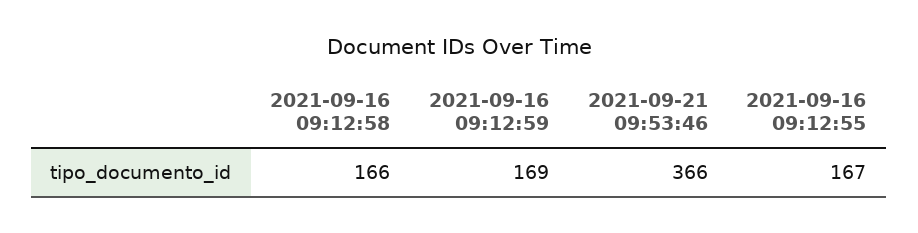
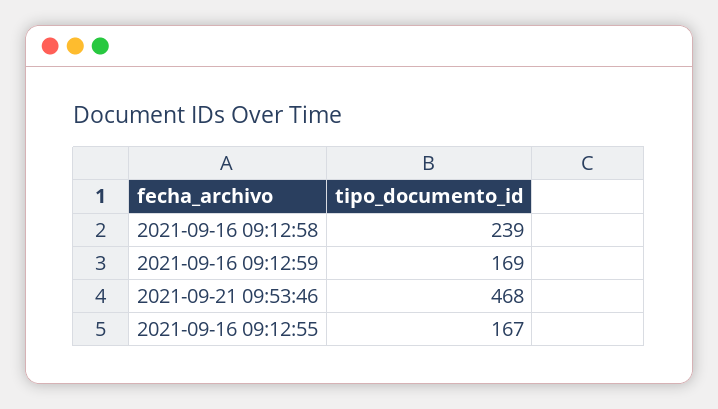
2021-09-16 09:12:58: 166 -> 239
2021-09-21 09:53:46: 366 -> 468

